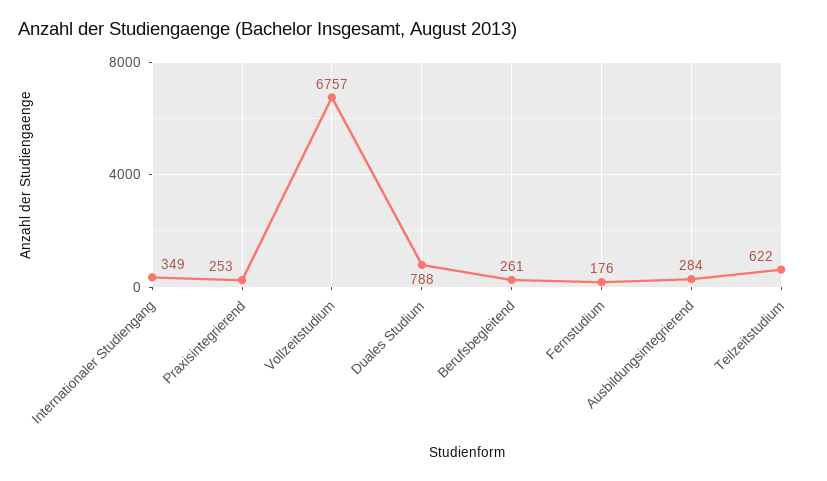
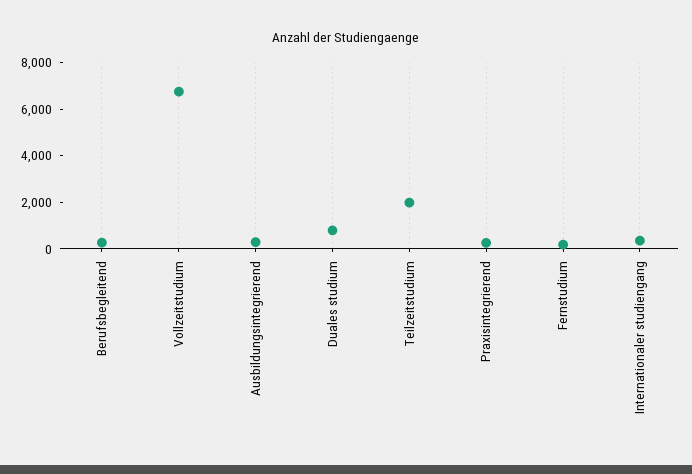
Teilzeitstudium: 622 -> 2000

